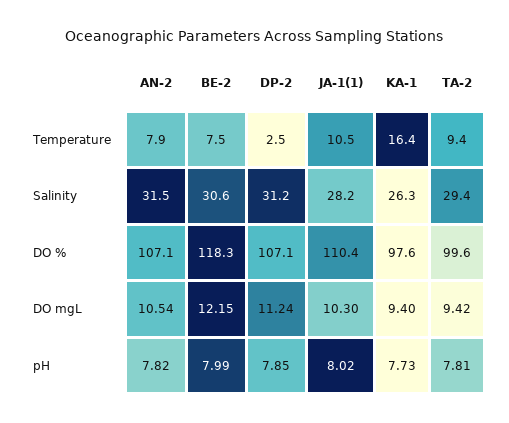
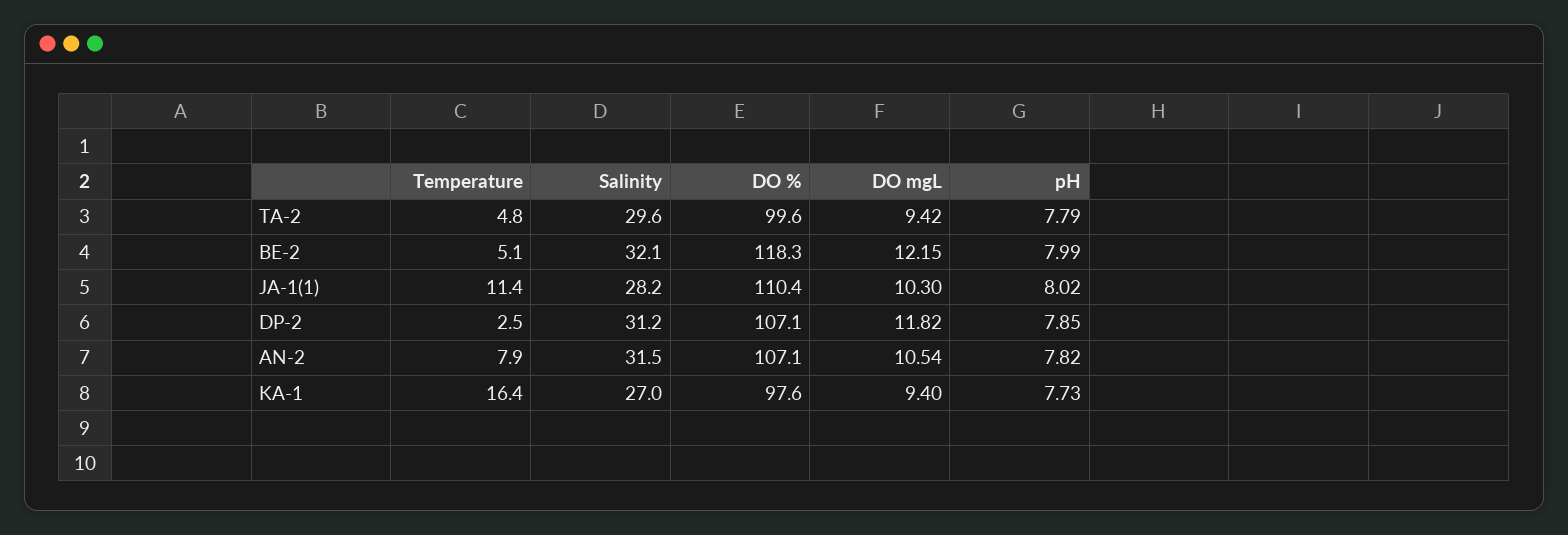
BE-2, Temperature: 7.5 -> 5.1
JA-1(1), Temperature: 10.5 -> 11.4
TA-2, Temperature: 9.4 -> 4.8
BE-2, Salinity: 30.6 -> 32.1
KA-1, Salinity: 26.3 -> 27
TA-2, Salinity: 29.4 -> 29.6
DP-2, DO mgL: 11.24 -> 11.82
TA-2, pH: 7.81 -> 7.79

